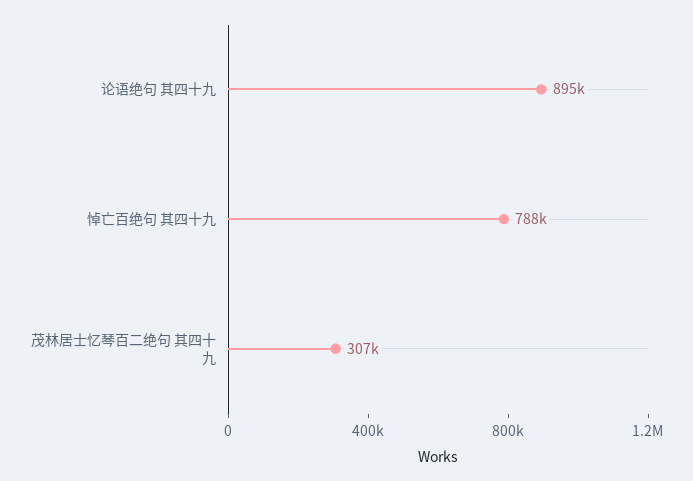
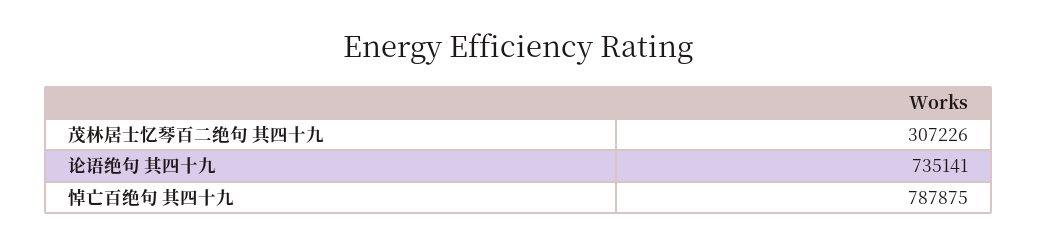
论语绝句 其四十九: 895000 -> 735141

